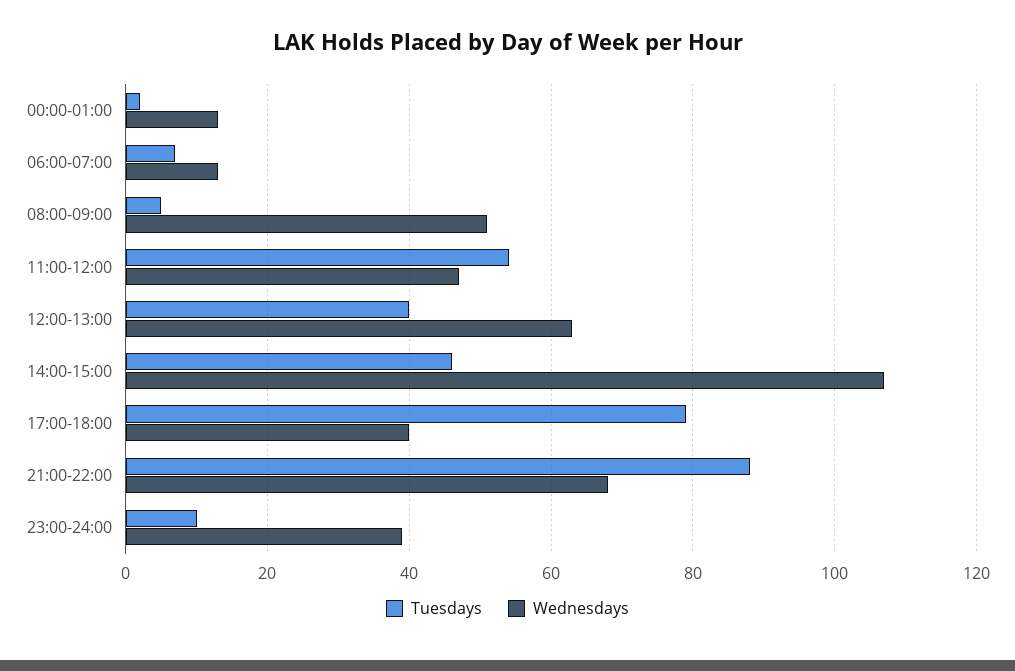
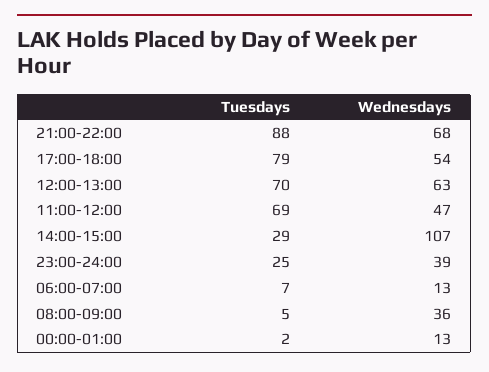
Wednesdays, 08:00-09:00: 50 -> 36
Tuesdays, 11:00-12:00: 55 -> 69
Tuesdays, 12:00-13:00: 40 -> 70
Tuesdays, 14:00-15:00: 45 -> 29
Wednesdays, 17:00-18:00: 40 -> 54
Tuesdays, 23:00-24:00: 10 -> 25

